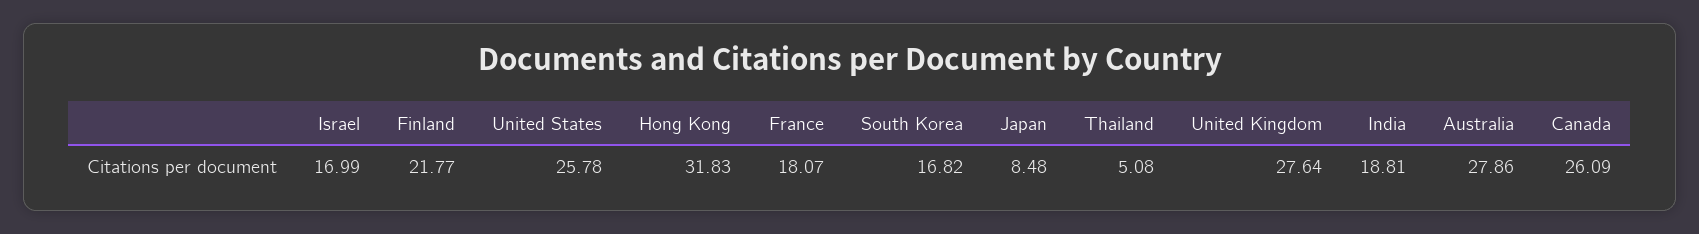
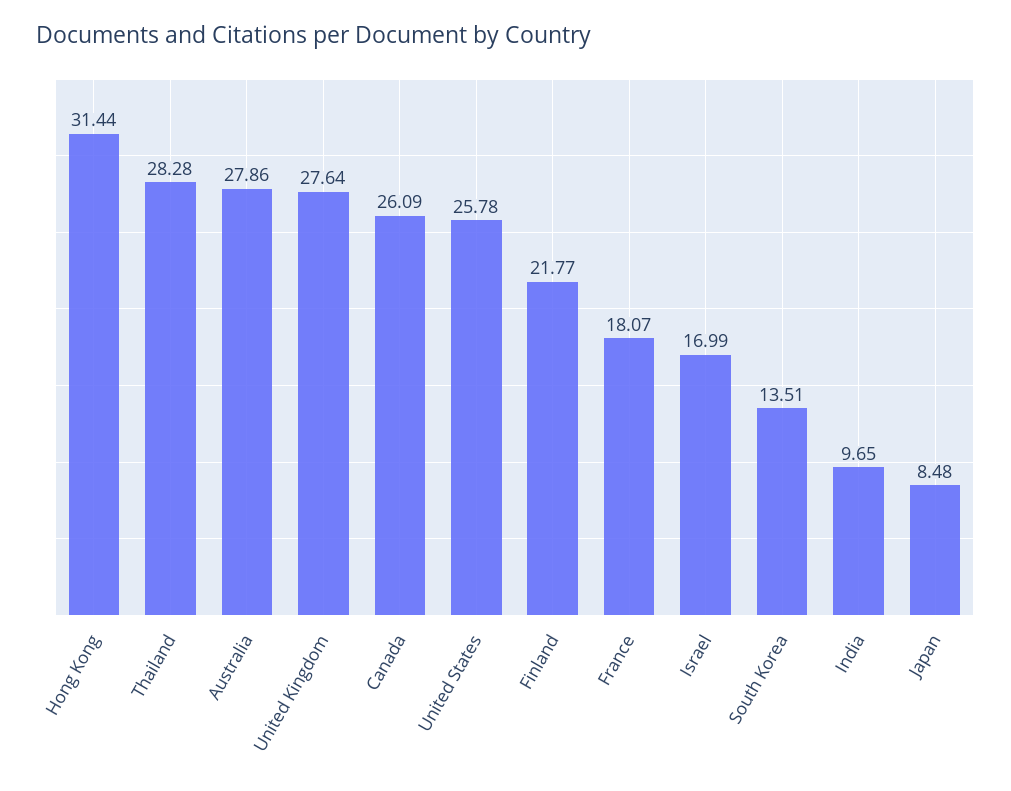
Hong Kong: 31.83 -> 31.44
South Korea: 16.82 -> 13.51
Thailand: 5.08 -> 28.28
India: 18.81 -> 9.65

